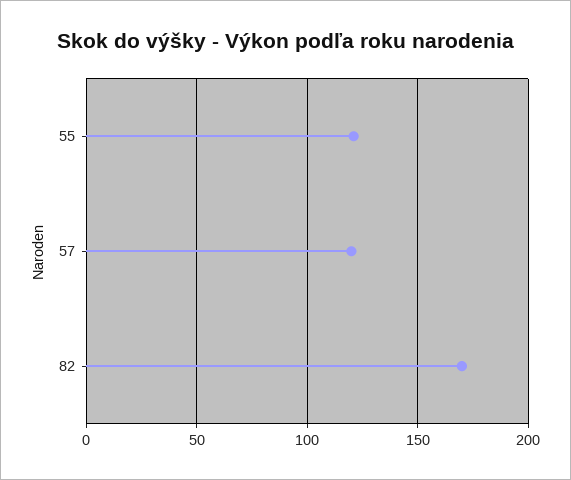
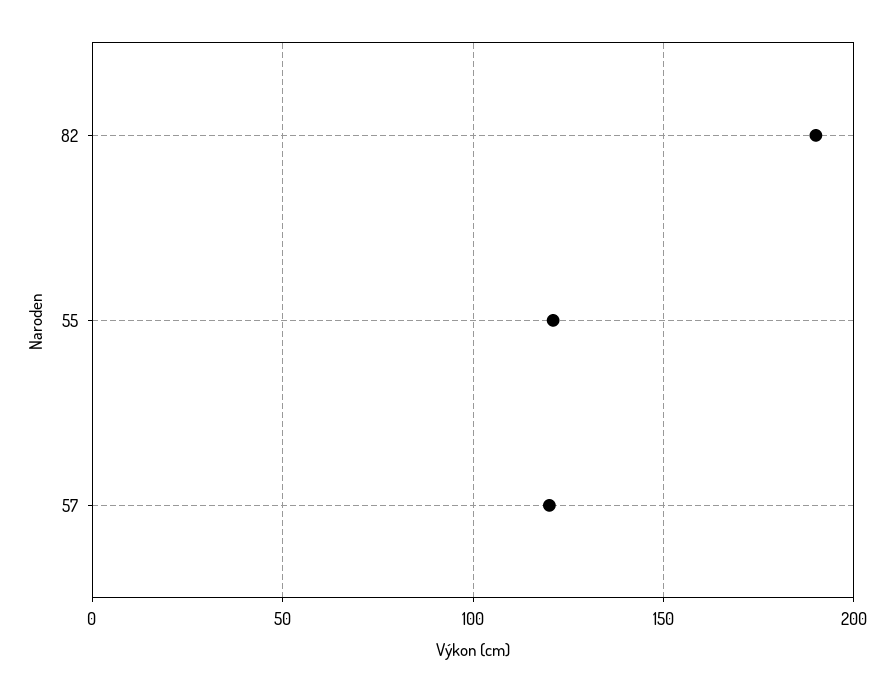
82: 170 -> 190

